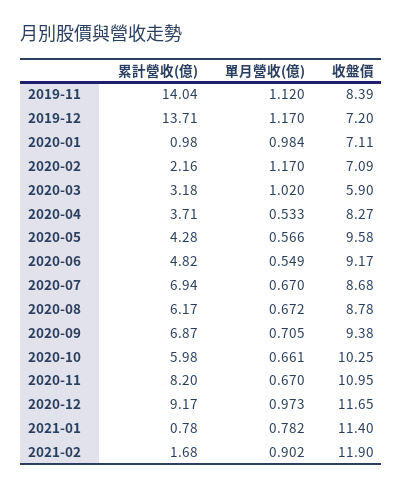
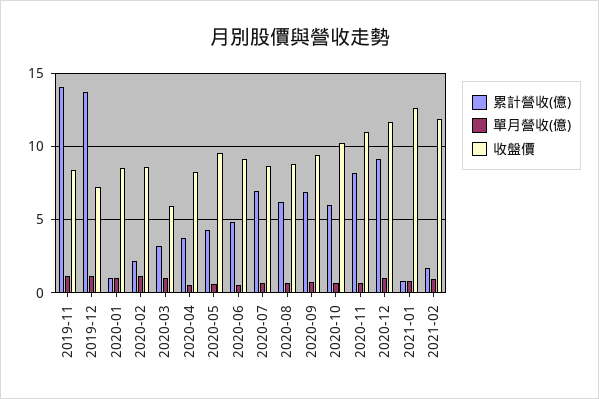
收盤價, 2020-01: 7.11 -> 8.5
收盤價, 2020-02: 7.09 -> 8.5
收盤價, 2021-01: 11.4 -> 12.5

